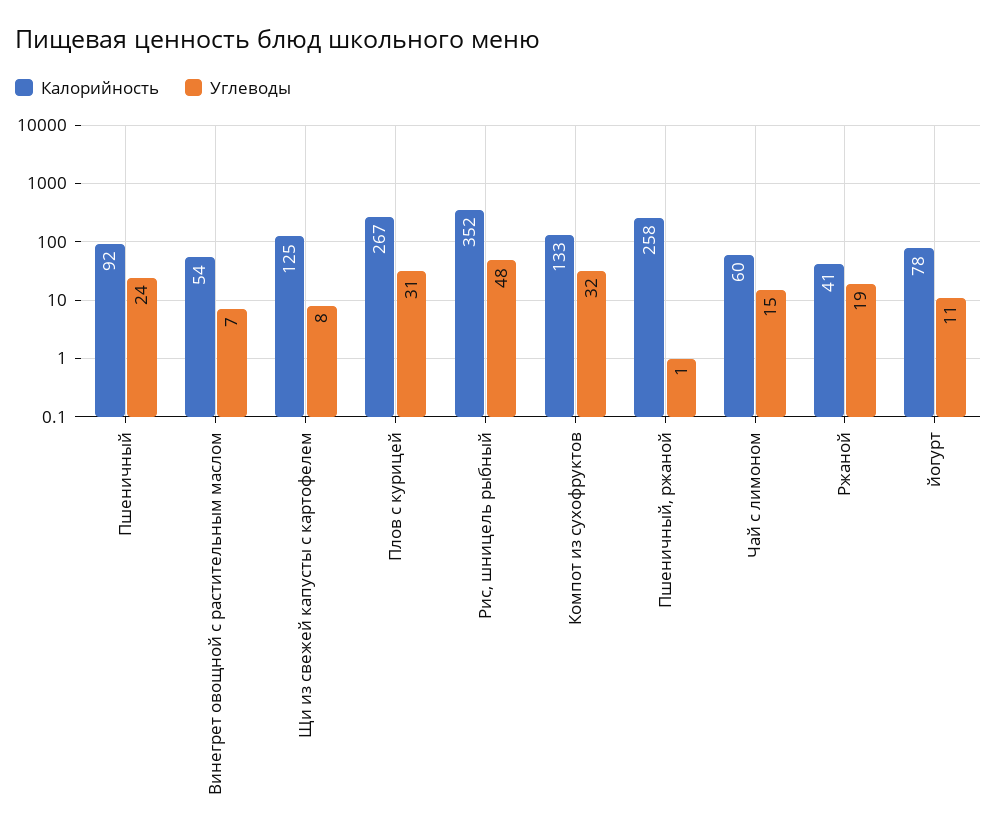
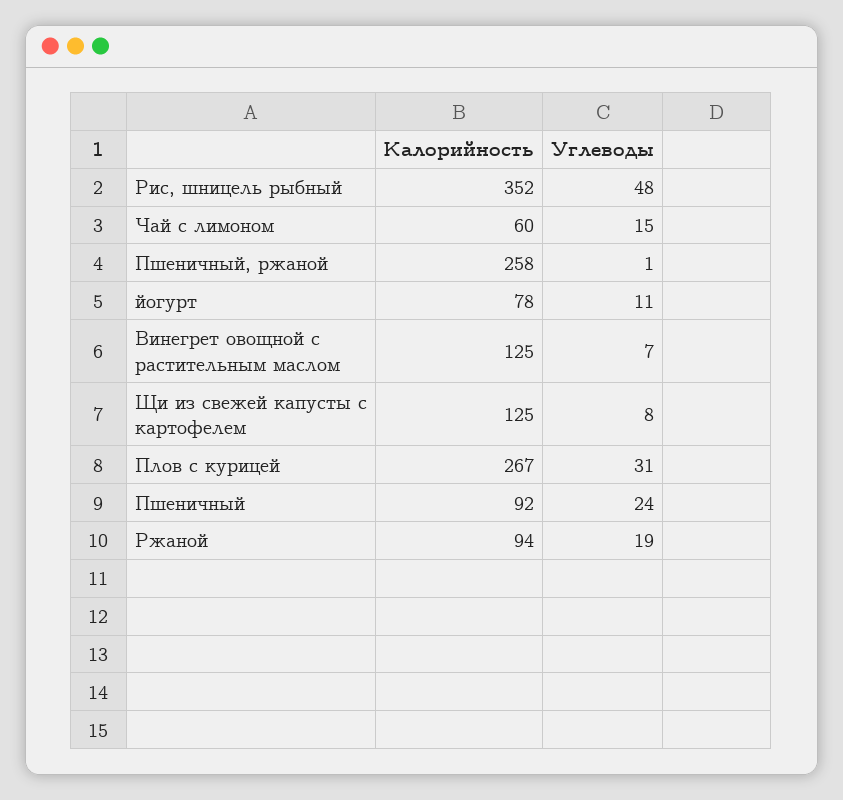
Калорийность, Винегрет овощной с растительным маслом: 54 -> 125
Калорийность, Компот из сухофруктов: 133 -> none
Углеводы, Компот из сухофруктов: 32 -> none
Калорийность, Ржаной: 41 -> 94

